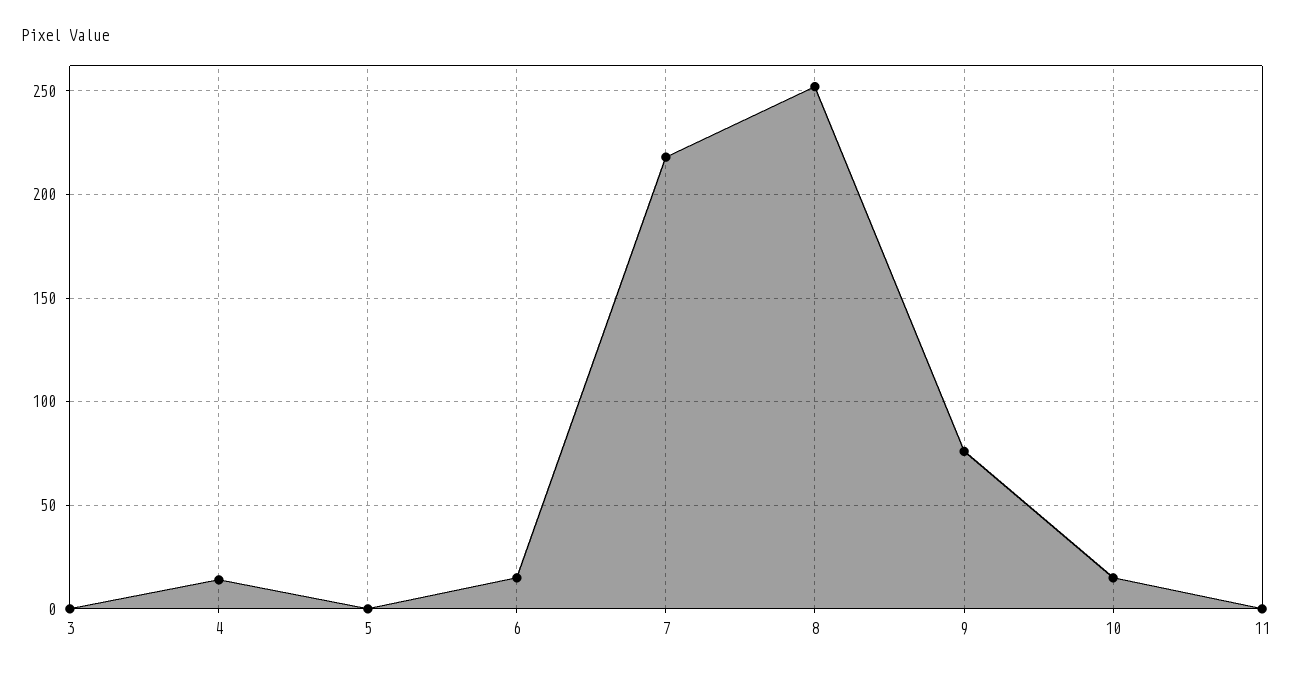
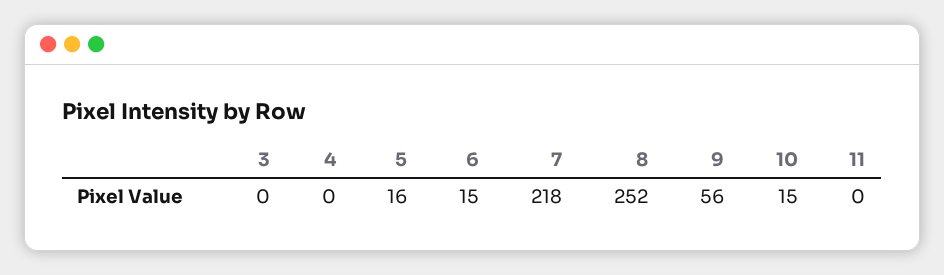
4: 15 -> 0
5: 0 -> 16
9: 75 -> 56

